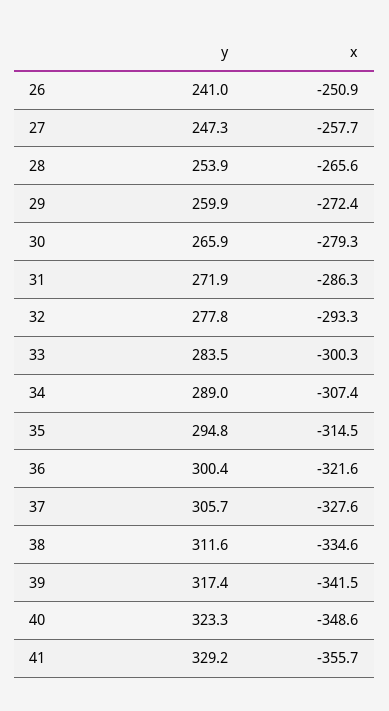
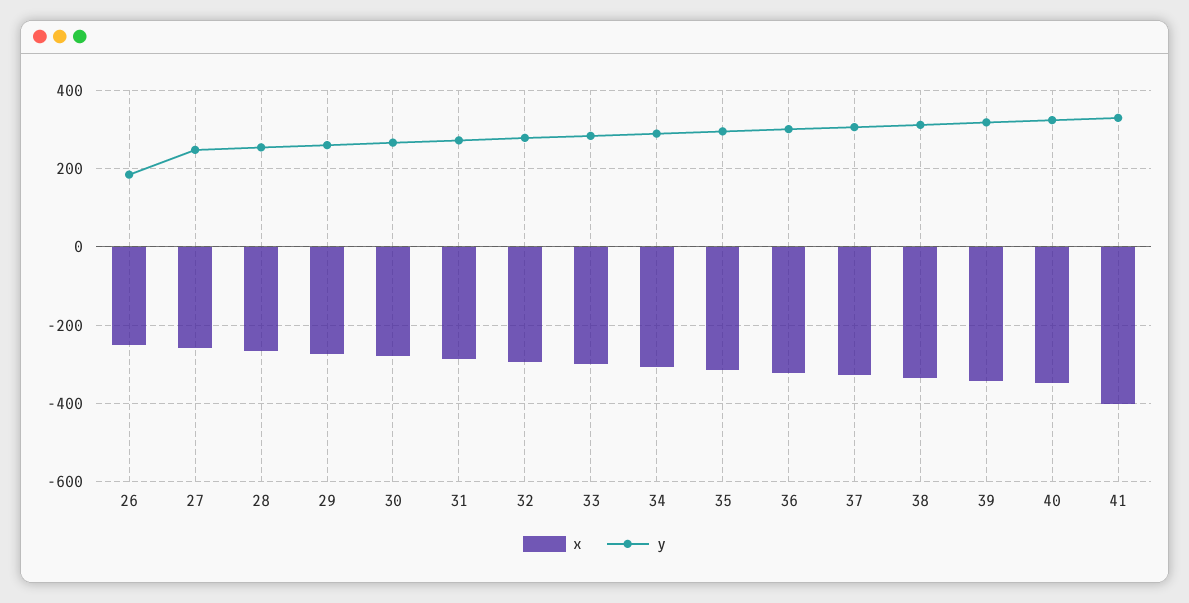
y, 26: 241 -> 180
x, 41: -355.7 -> -400

